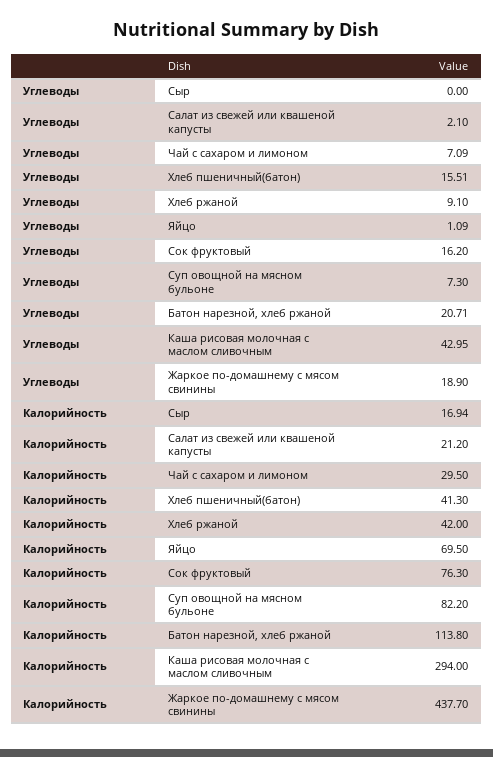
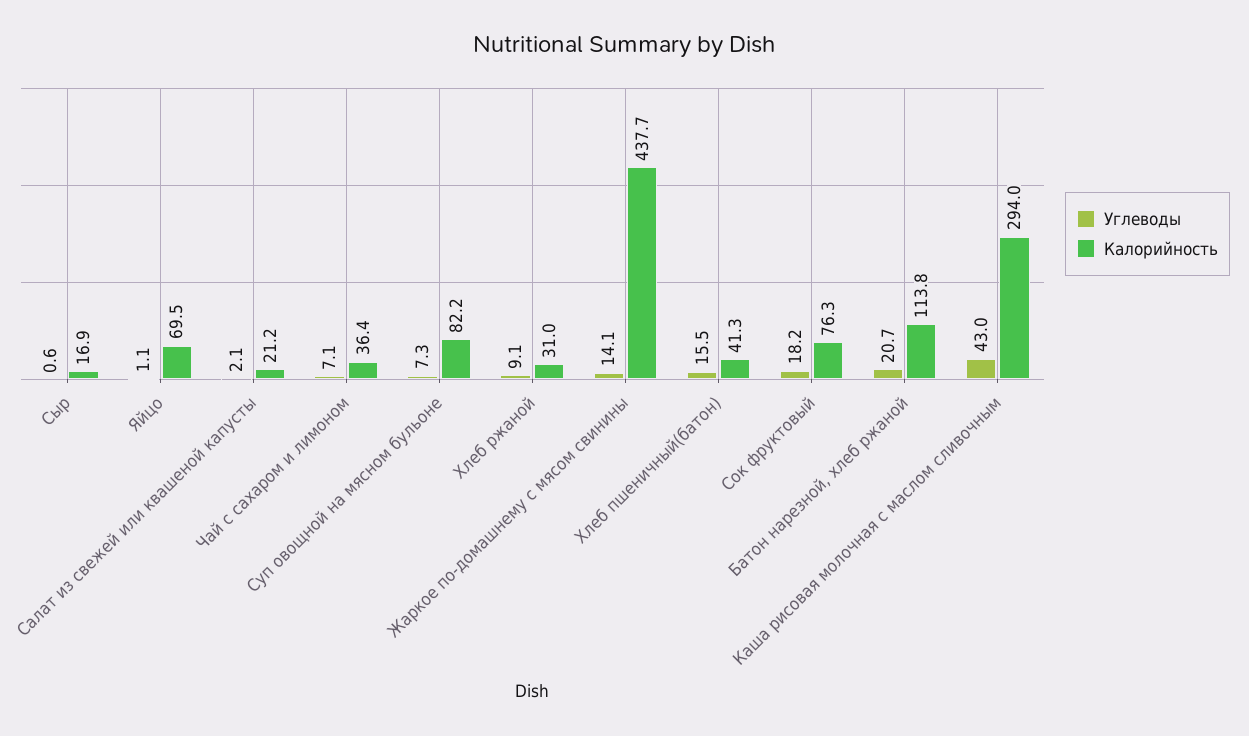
Углеводы, Сыр: 0 -> 0.6
Углеводы, Сок фруктовый: 16.2 -> 18.2
Углеводы, Жаркое по-домашнему с мясом свинины: 18.9 -> 14.1
Калорийность, Чай с сахаром и лимоном: 29.5 -> 36.4
Калорийность, Хлеб ржаной: 42 -> 31

